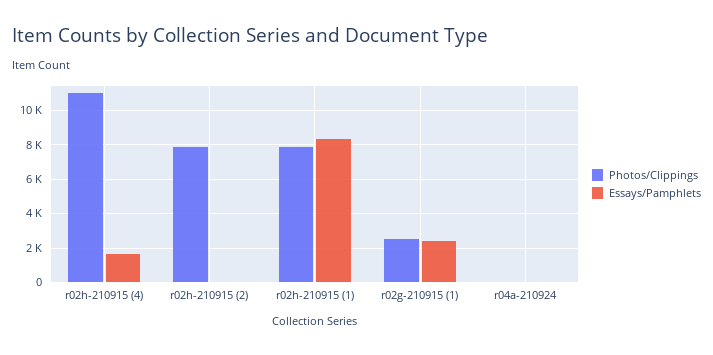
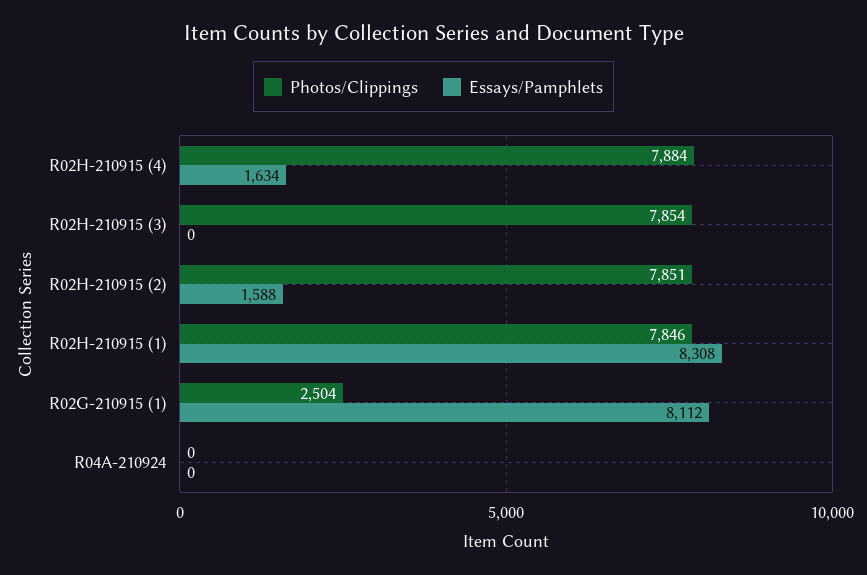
Photos/Clippings, r02h-210915 (4): 11000 -> 7884
Essays/Pamphlets, r02h-210915 (2): 0 -> 1588
Essays/Pamphlets, r02g-210915 (1): 2500 -> 8112
Photos/Clippings, R02H-210915 (3): none -> 7854
Essays/Pamphlets, R02H-210915 (3): none -> 0

